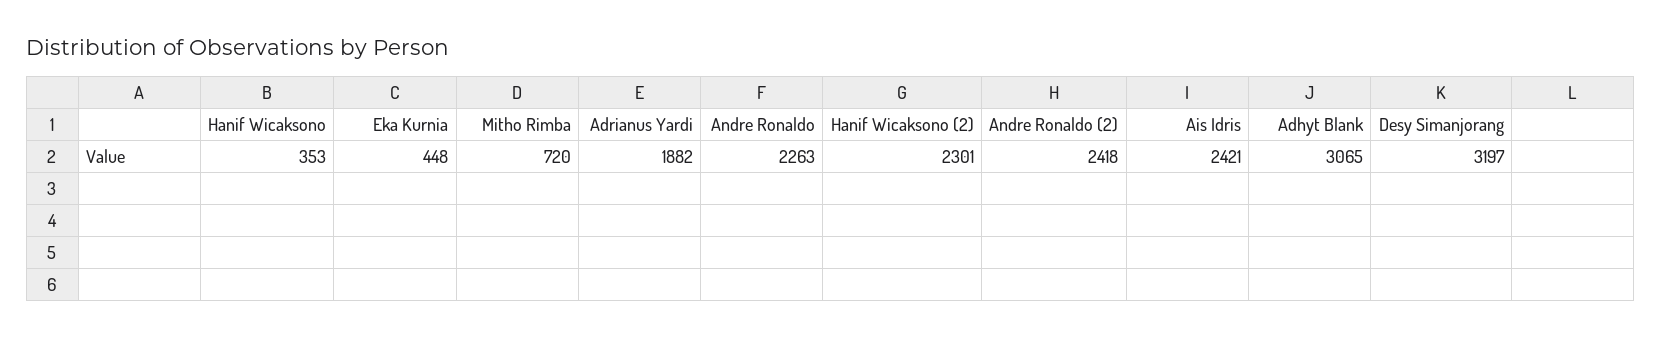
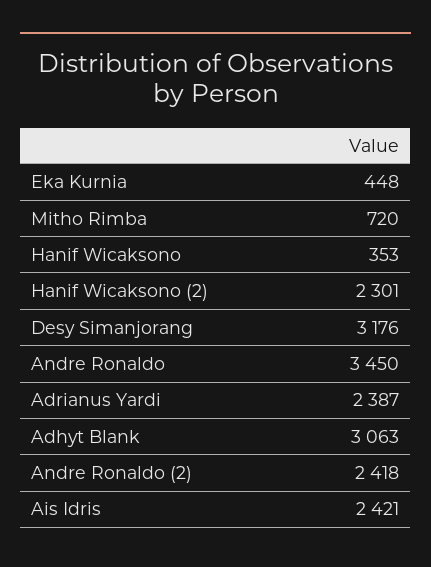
Adrianus Yardi: 1882 -> 2387
Andre Ronaldo: 2263 -> 3450
Adhyt Blank: 3065 -> 3063
Desy Simanjorang: 3197 -> 3176

